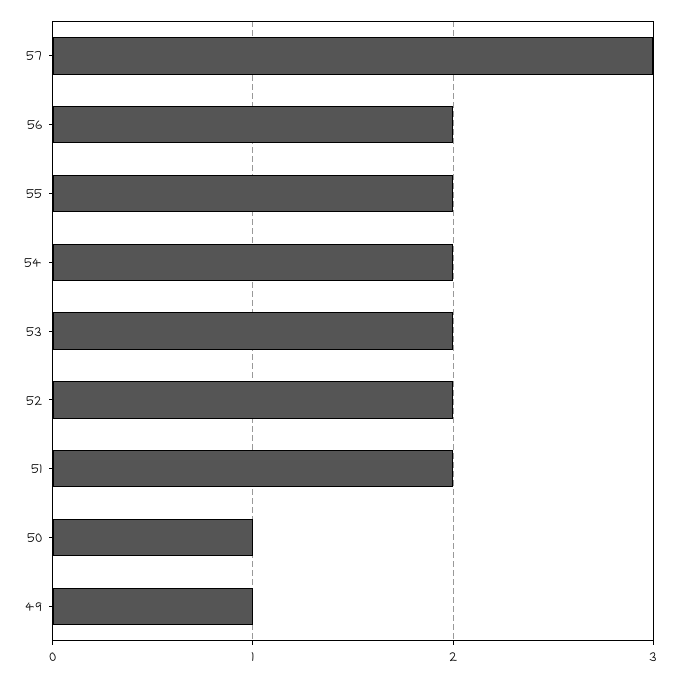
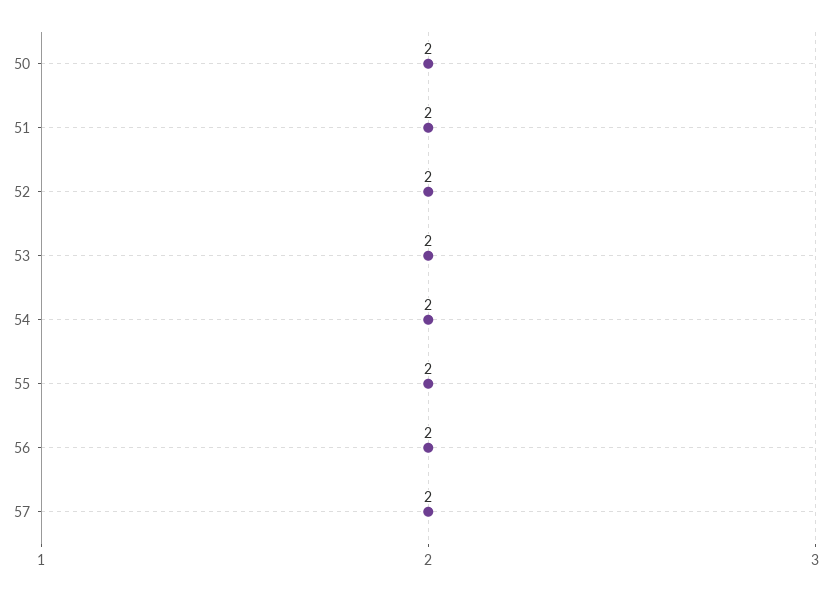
57: 3 -> 2
50: 1 -> 2
49: 1 -> none

